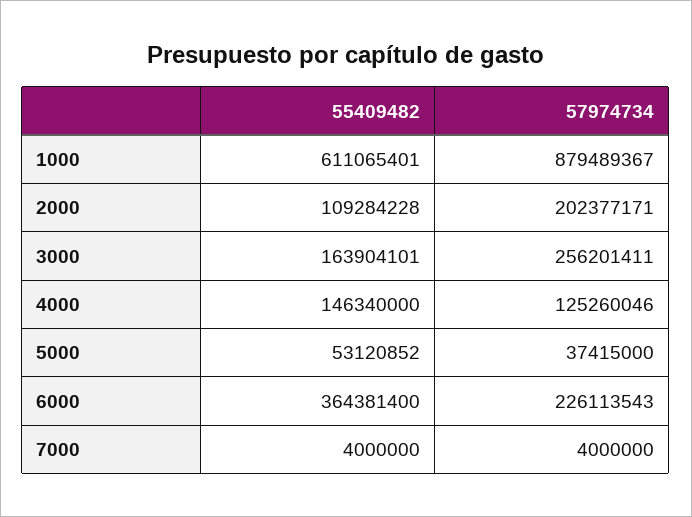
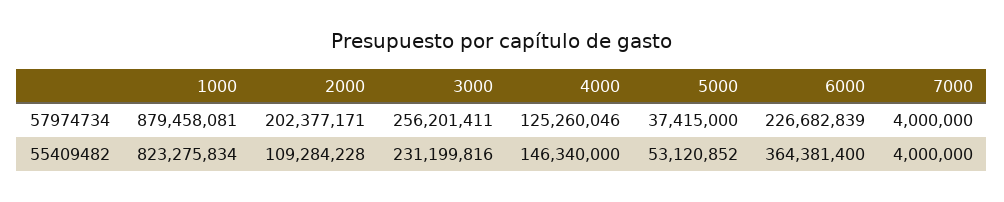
55409482, 1000: 611065401 -> 823275834
57974734, 1000: 879489367 -> 879458081
55409482, 3000: 163904101 -> 231199816
57974734, 6000: 226113543 -> 226682839

